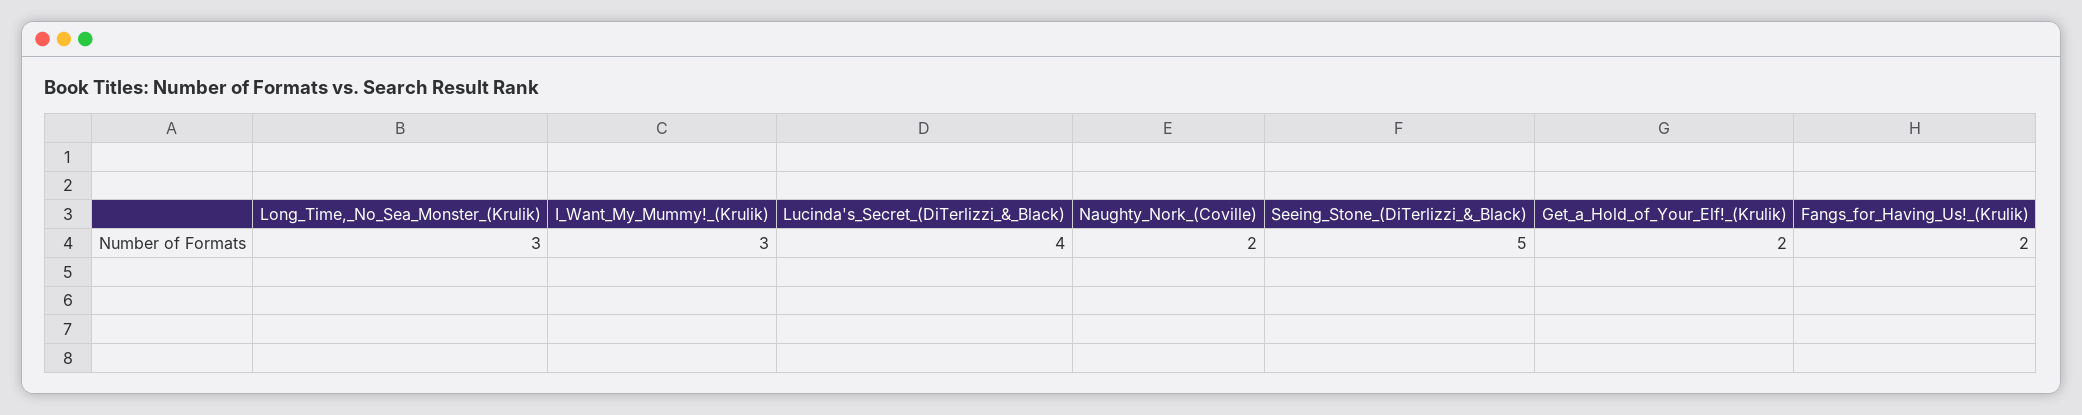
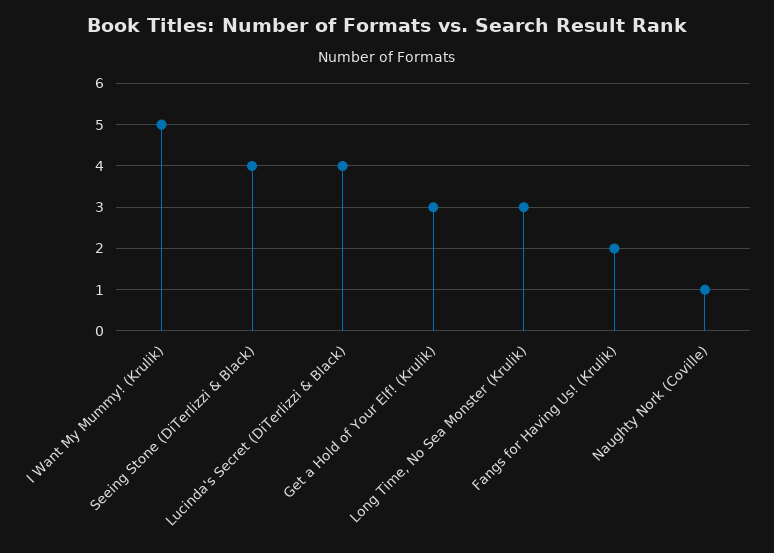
I_Want_My_Mummy!_(Krulik): 3 -> 5
Naughty_Nork_(Coville): 2 -> 1
Seeing_Stone_(DiTerlizzi_&_Black): 5 -> 4
Get_a_Hold_of_Your_Elf!_(Krulik): 2 -> 3

